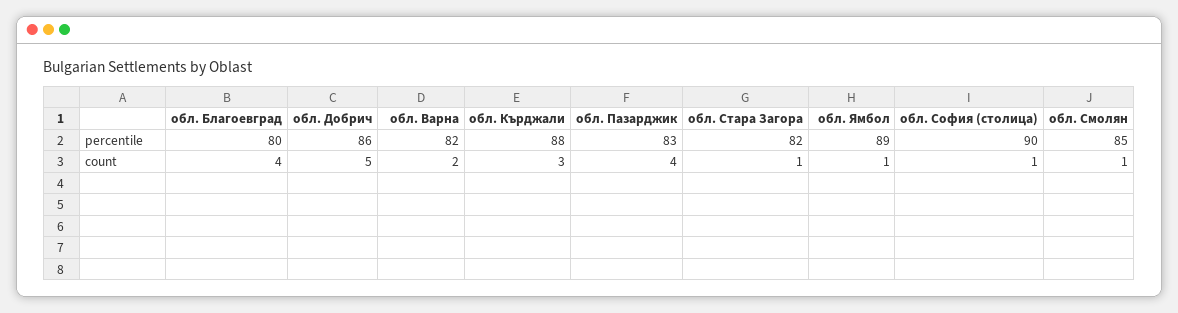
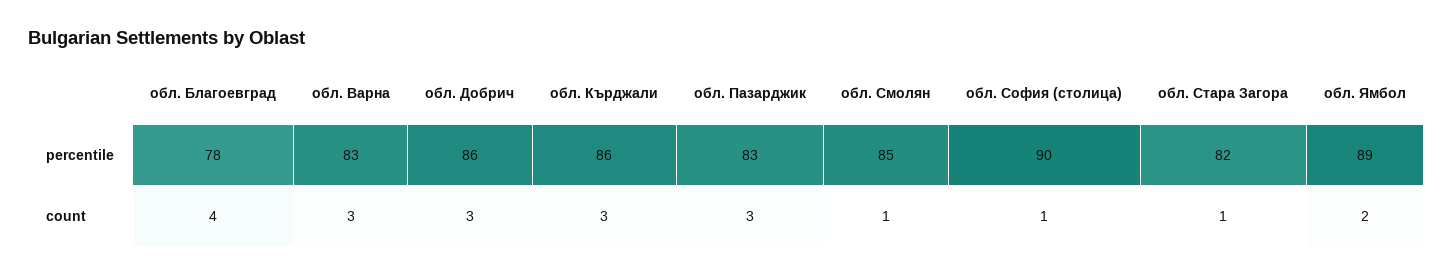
обл. Благоевград, percentile: 80 -> 78
обл. Варна, percentile: 82 -> 83
обл. Кърджали, percentile: 88 -> 86
обл. Добрич, count: 5 -> 3
обл. Варна, count: 2 -> 3
обл. Пазарджик, count: 4 -> 3
обл. Ямбол, count: 1 -> 2

